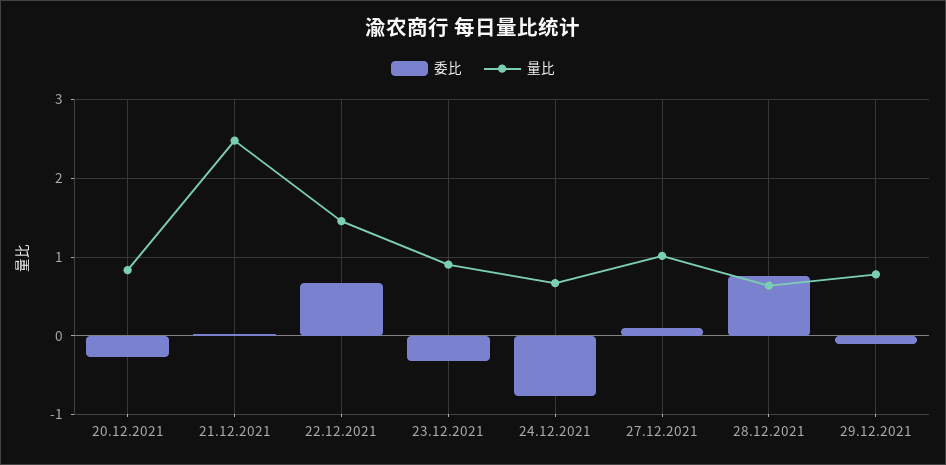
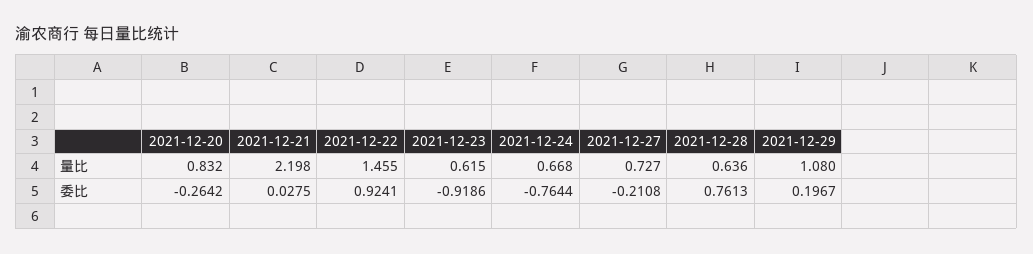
量比, 21.12.2021: 2.5 -> 2.198
委比, 22.12.2021: 0.7 -> 0.9241
委比, 23.12.2021: -0.3 -> -0.9186
量比, 23.12.2021: 0.9 -> 0.615
委比, 27.12.2021: 0.1 -> -0.2108
量比, 27.12.2021: 1 -> 0.727
委比, 29.12.2021: -0.1 -> 0.1967
量比, 29.12.2021: 0.8 -> 1.08

